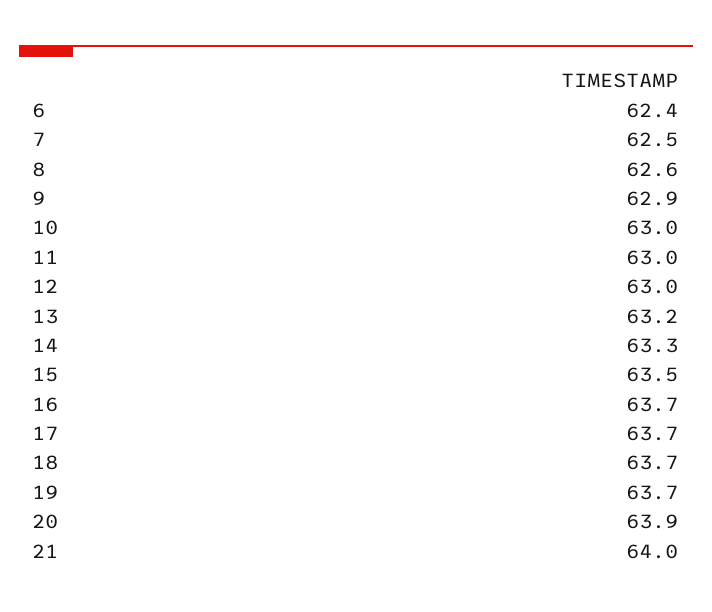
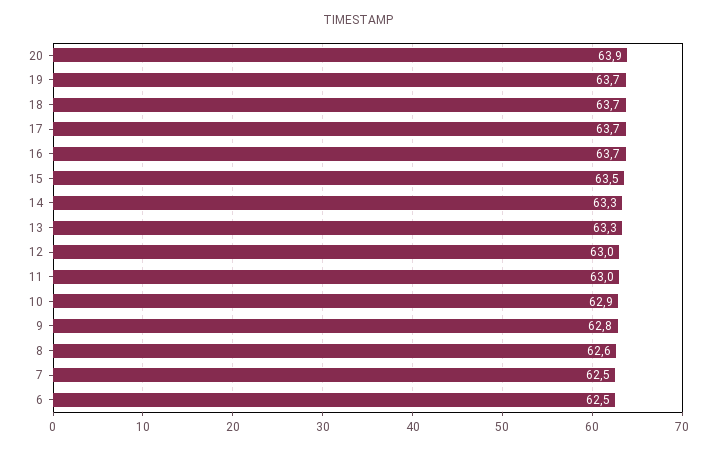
6: 62.4 -> 62.5
9: 62.9 -> 62.8
10: 63 -> 62.9
13: 63.2 -> 63.3
21: 64 -> none

